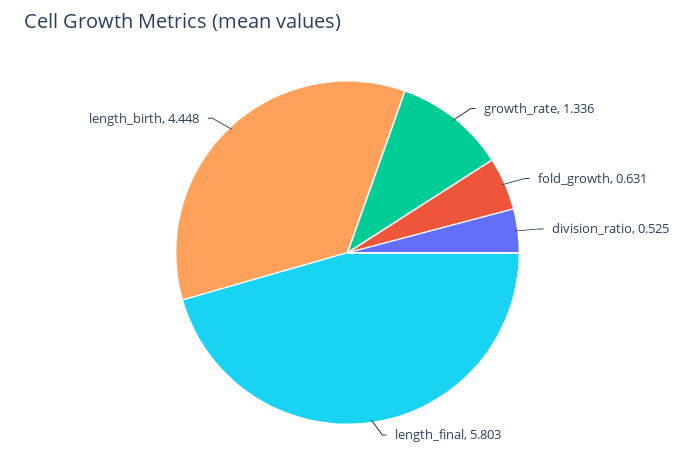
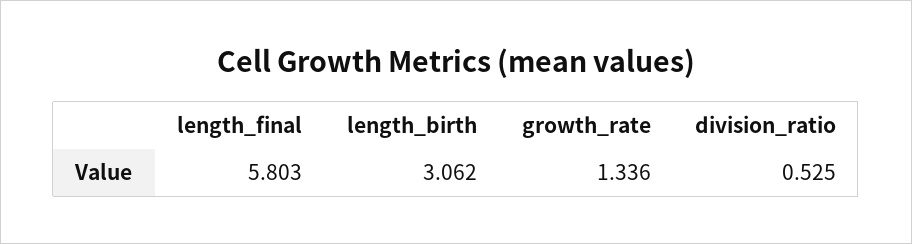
fold_growth: 0.631 -> none
length_birth: 4.448 -> 3.062

